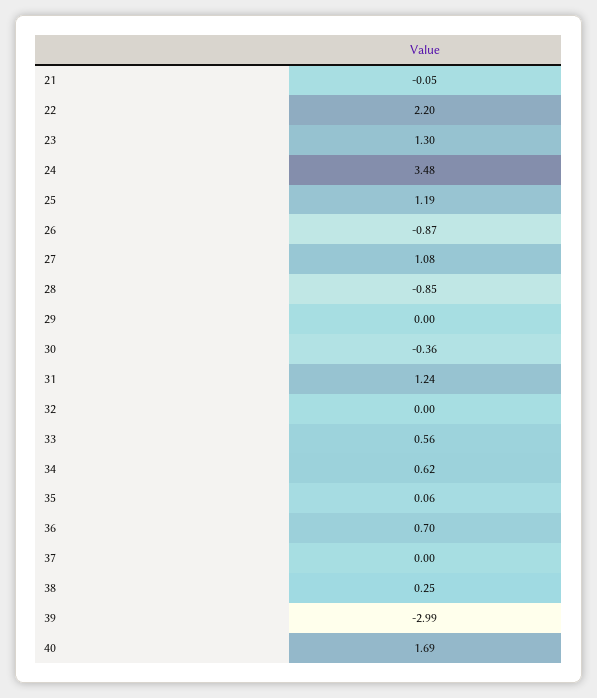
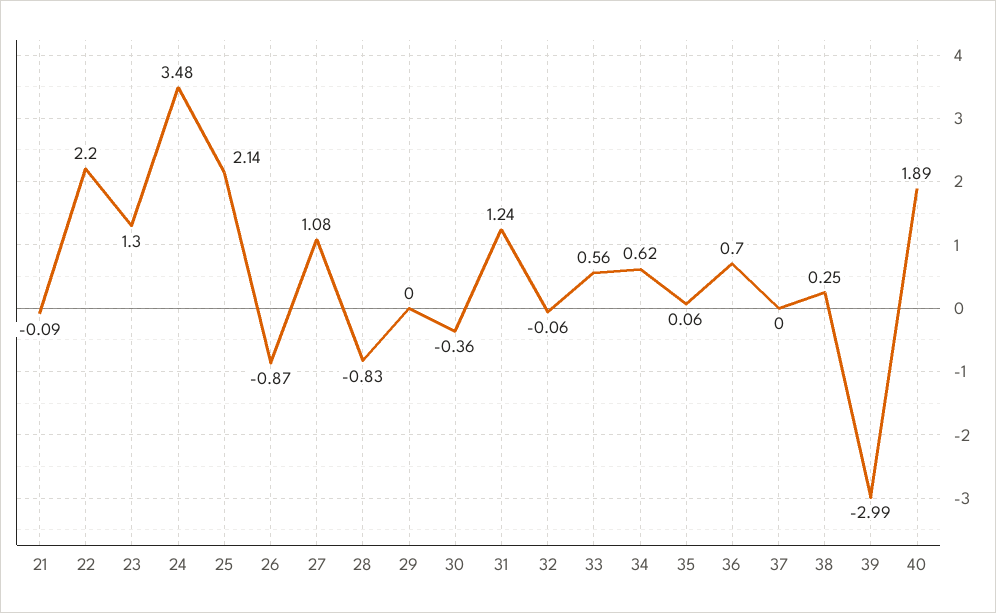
21: -0.05 -> -0.09
25: 1.19 -> 2.14
28: -0.85 -> -0.83
32: 0 -> -0.06
40: 1.69 -> 1.89

